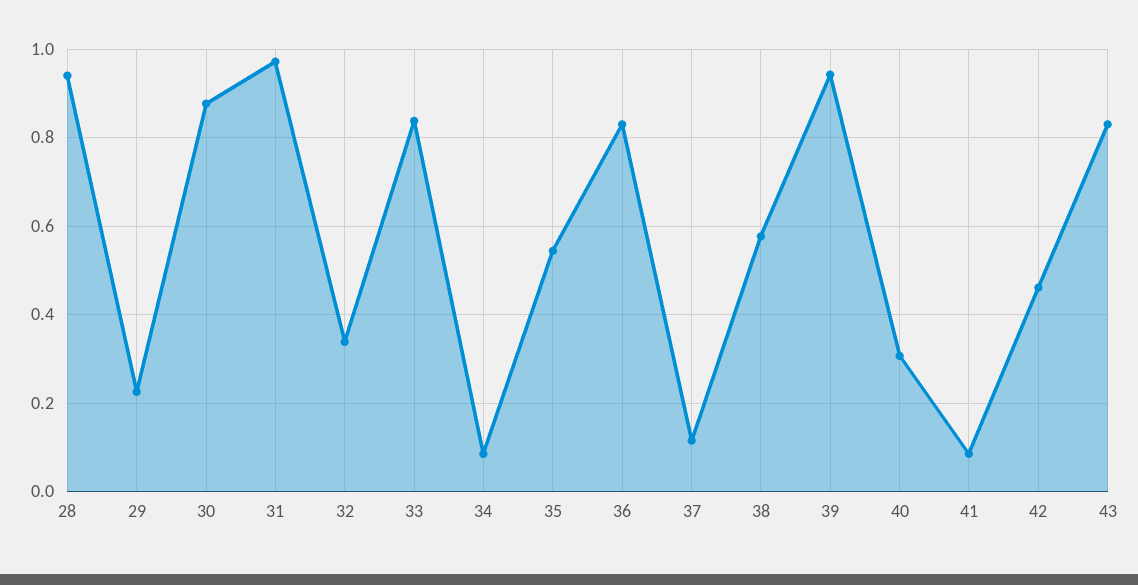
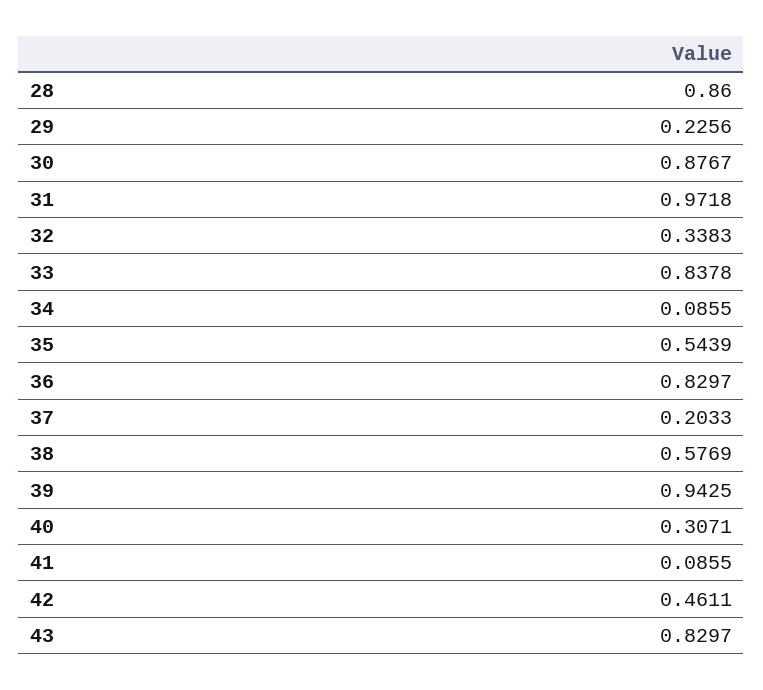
28: 0.94 -> 0.86
37: 0.12 -> 0.2033

